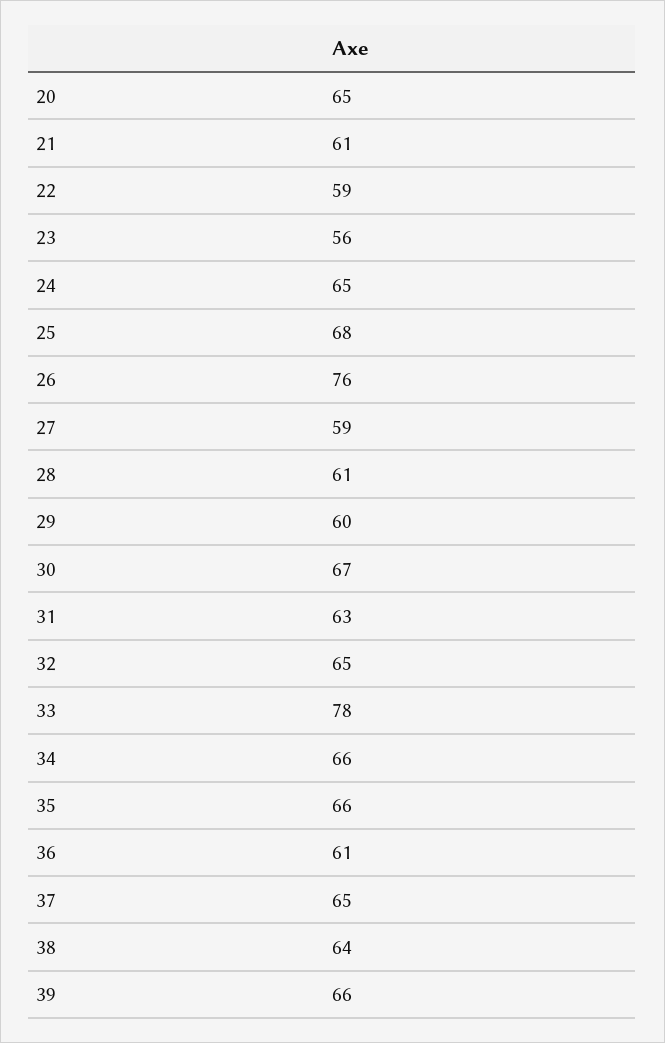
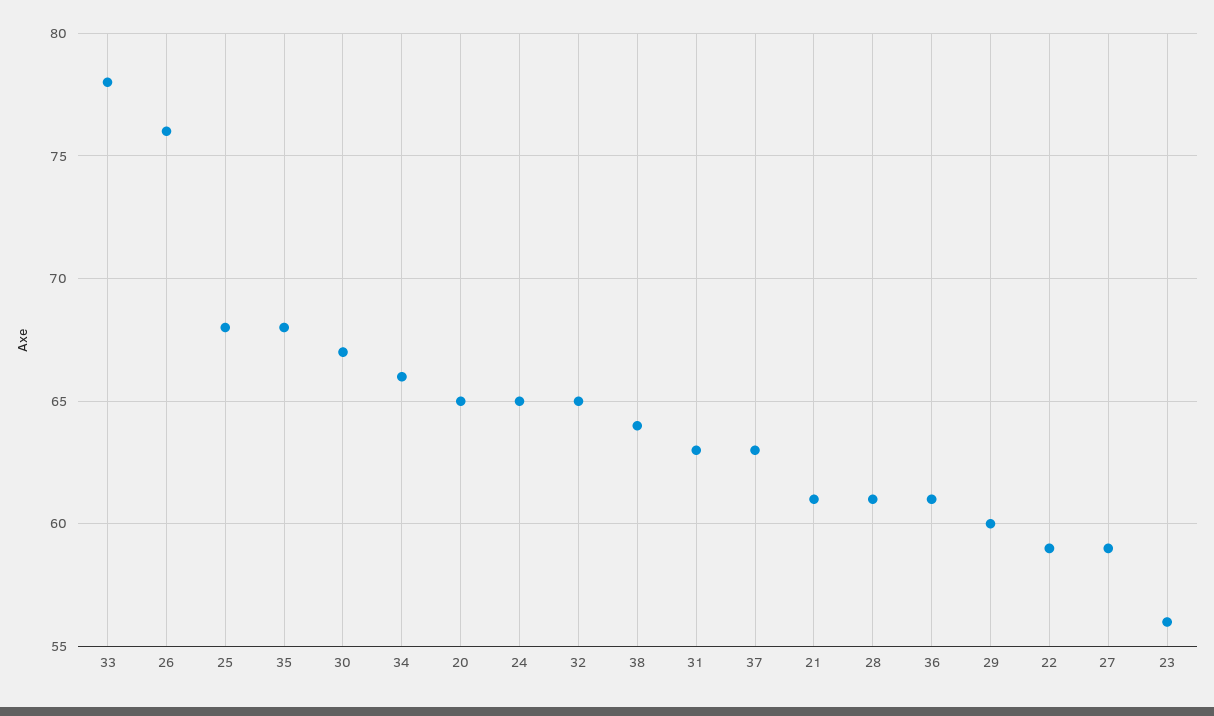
35: 66 -> 68
37: 65 -> 63
39: 66 -> none

